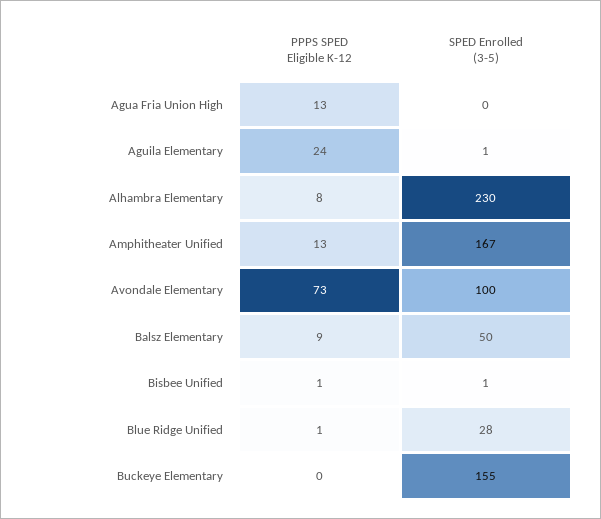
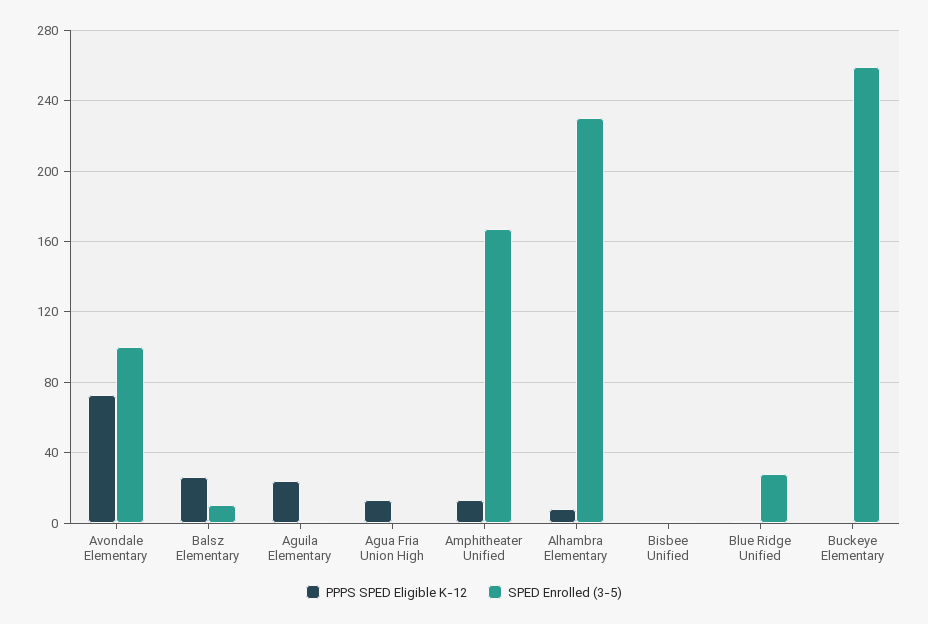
PPPS SPED Eligible K-12, Balsz Elementary: 9 -> 25
SPED Enrolled (3-5), Balsz Elementary: 50 -> 10
SPED Enrolled (3-5), Buckeye Elementary: 155 -> 260

